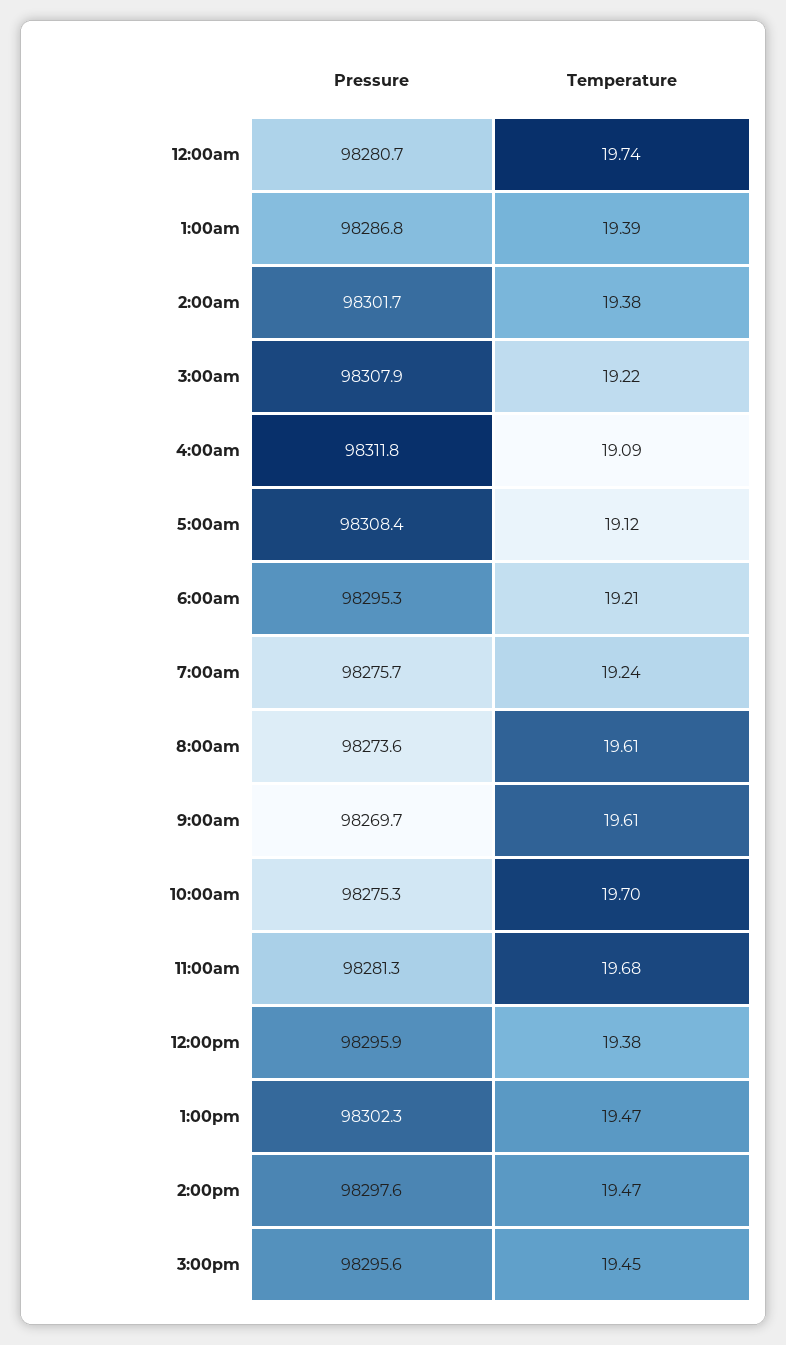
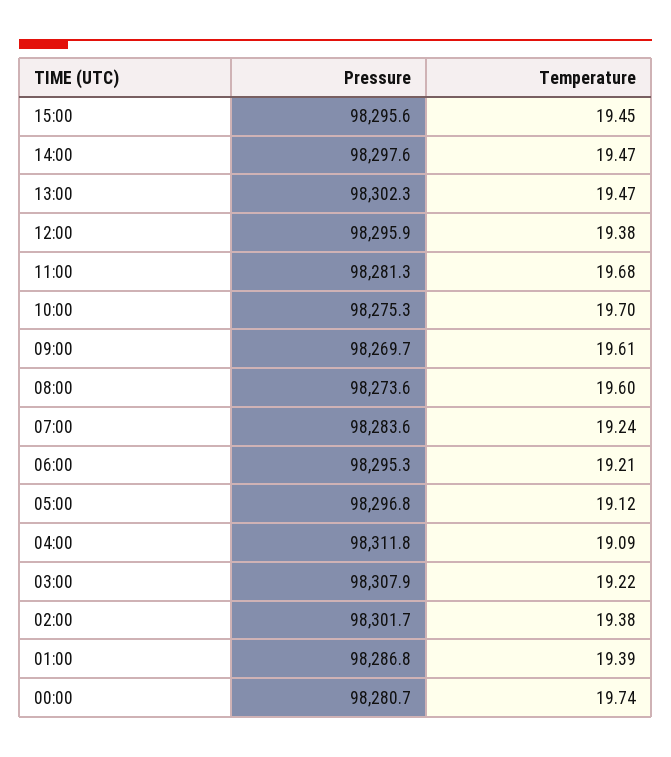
Pressure, 5:00am: 98308.4 -> 98296.8
Pressure, 7:00am: 98275.7 -> 98283.6
Temperature, 8:00am: 19.61 -> 19.6

